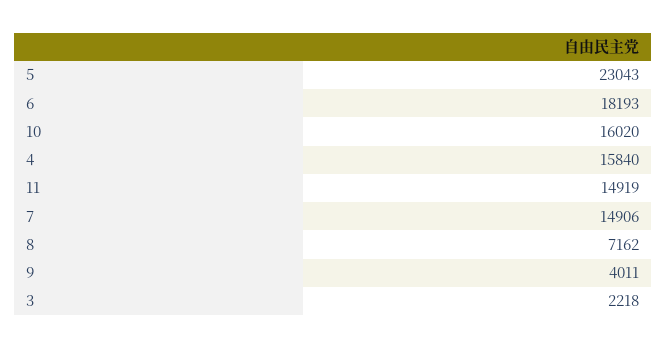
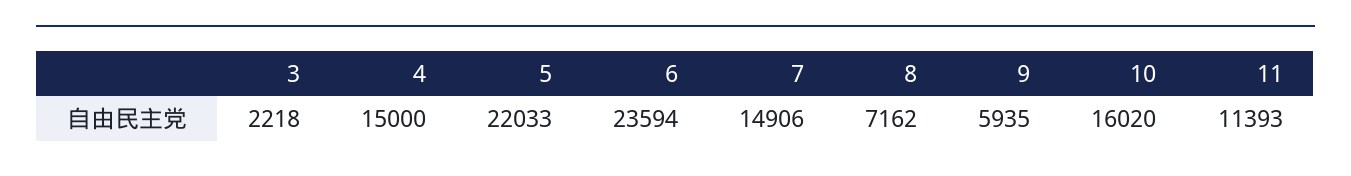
5: 23043 -> 22033
6: 18193 -> 23594
4: 15840 -> 15000
11: 14919 -> 11393
9: 4011 -> 5935

